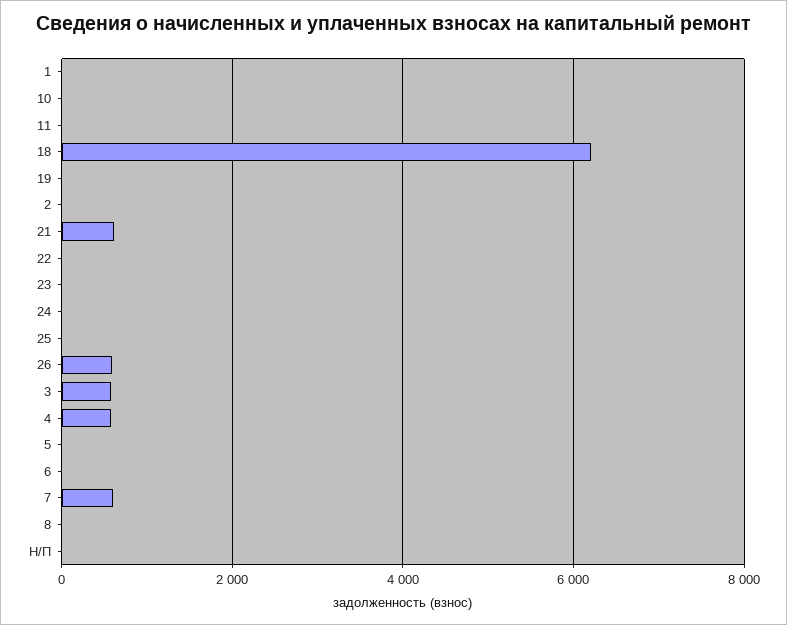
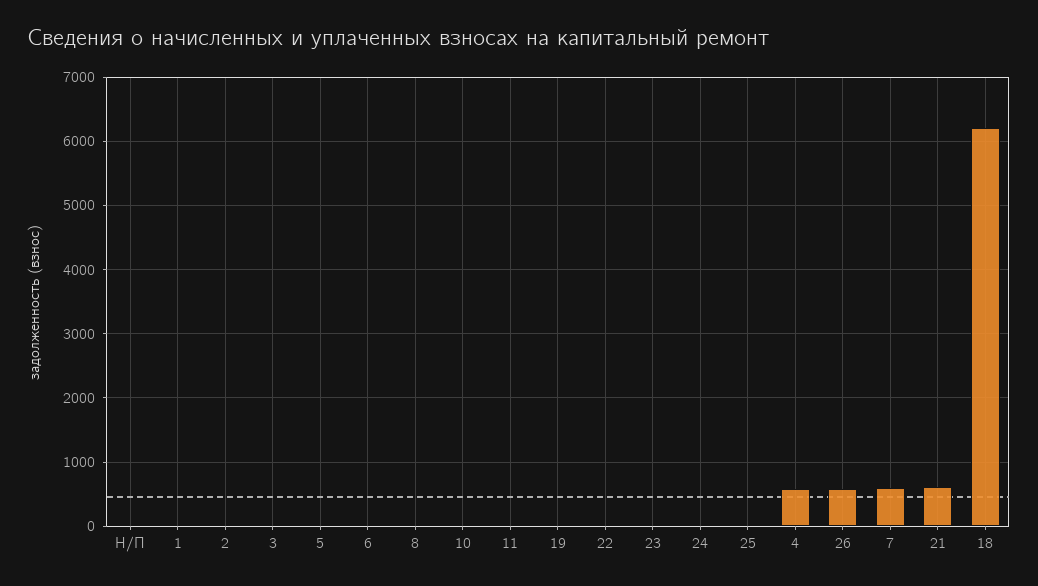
3: 600 -> 0

